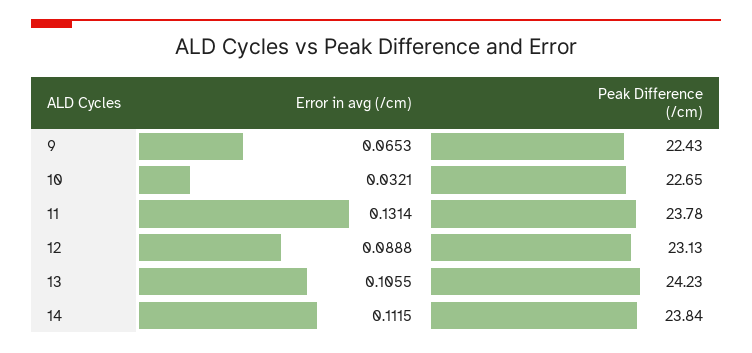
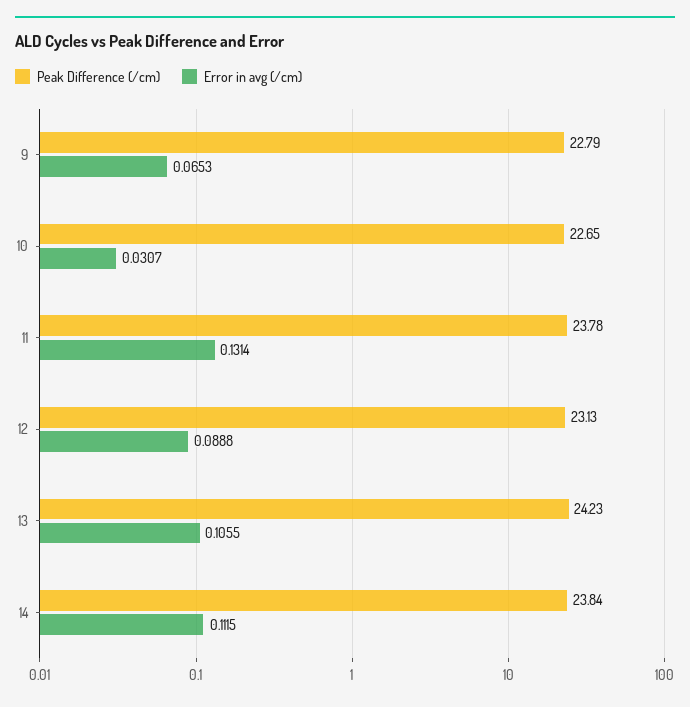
Peak Difference (/cm), 9: 22.43 -> 22.79
Error in avg (/cm), 10: 0.0321 -> 0.0307

